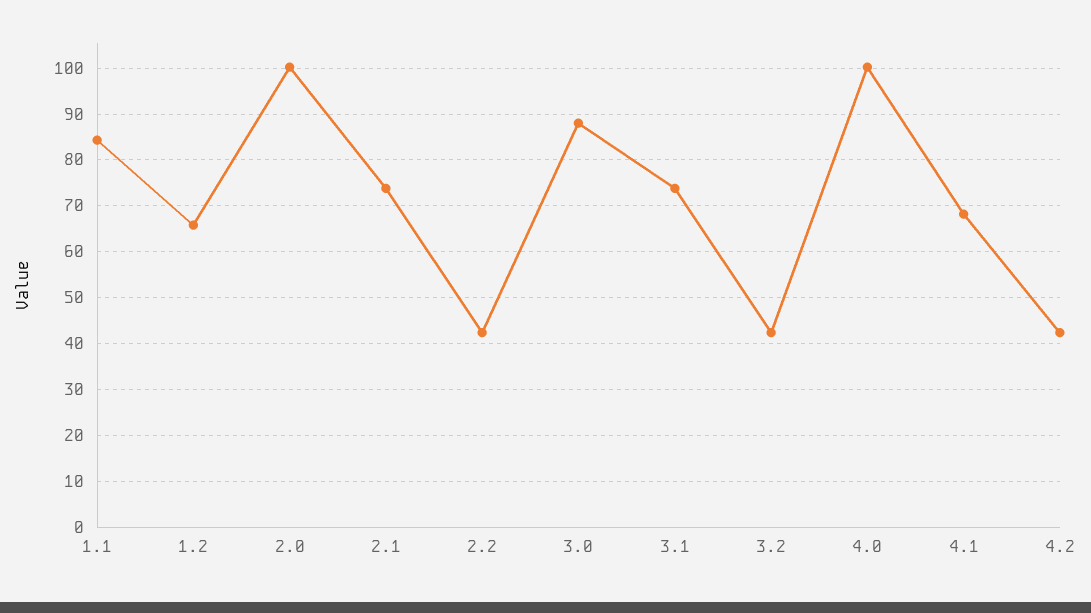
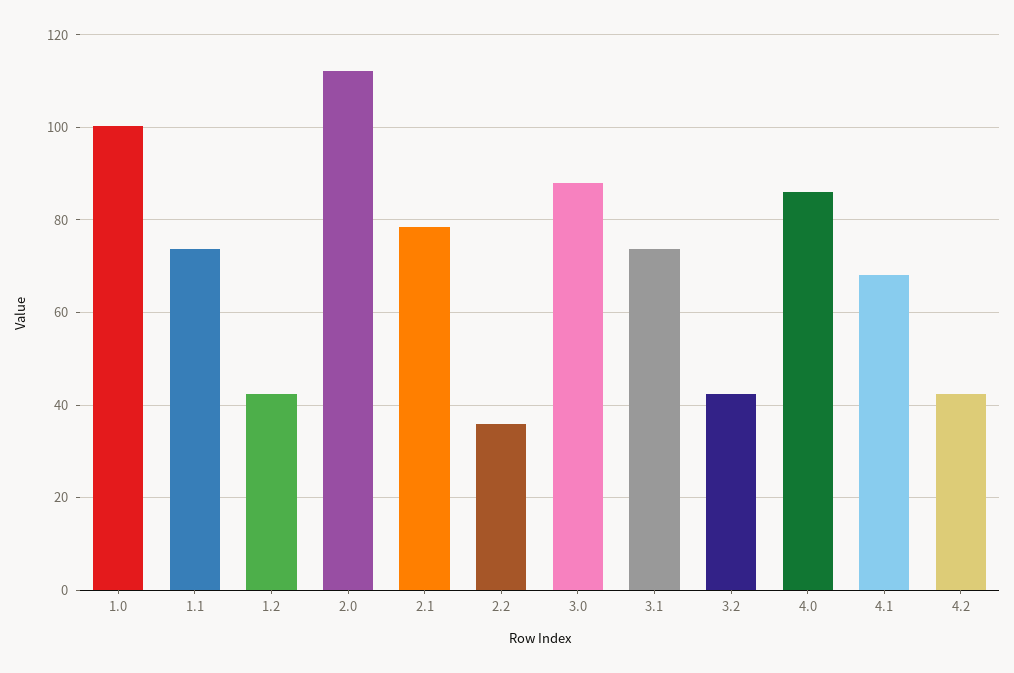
1.1: 84 -> 74
1.2: 66 -> 42
2.0: 100 -> 112
2.1: 74 -> 78
2.2: 42 -> 36
4.0: 100 -> 86
1.0: none -> 100

